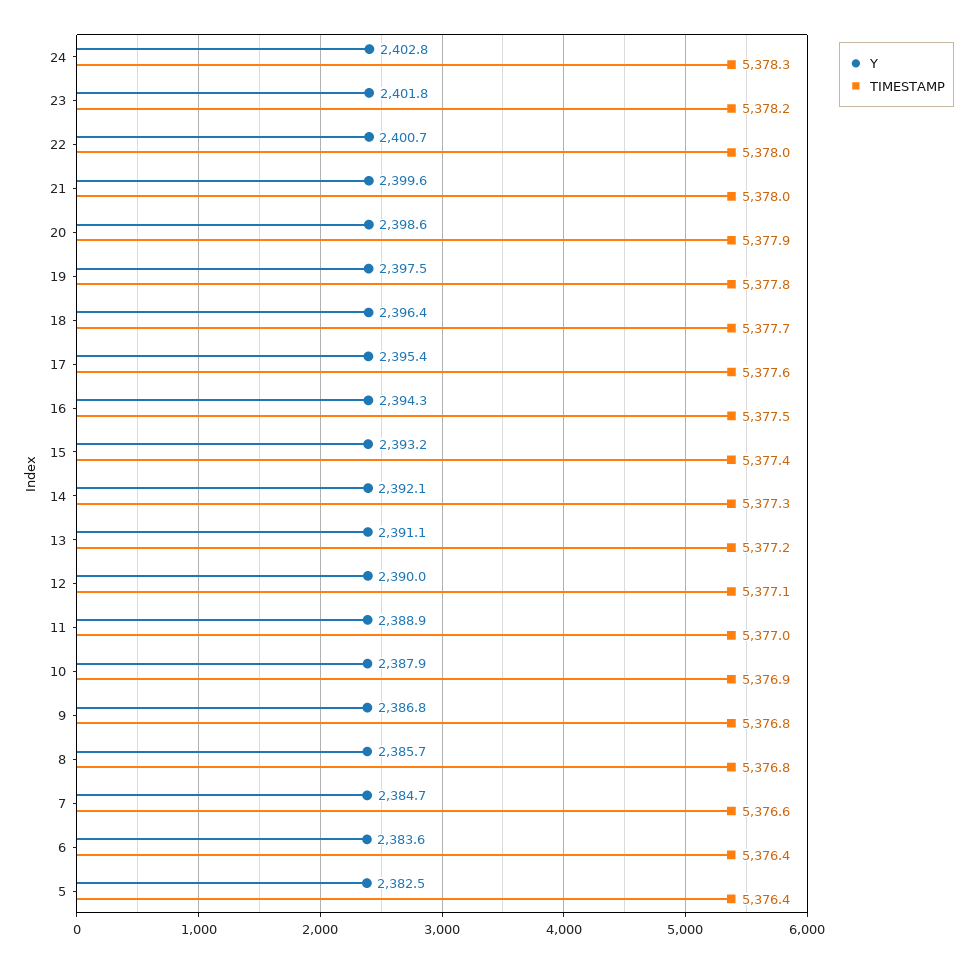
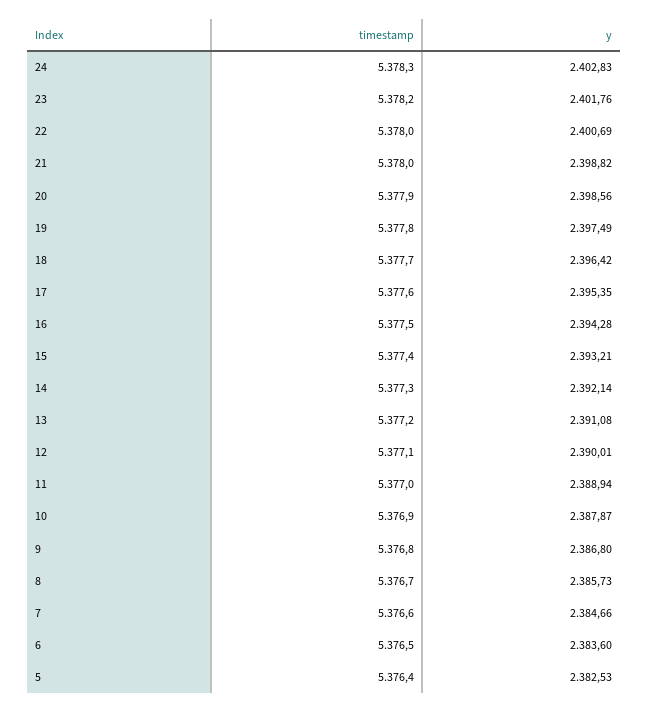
Y, 21: 2399.6 -> 2398.82
TIMESTAMP, 8: 5376.8 -> 5376.7
TIMESTAMP, 6: 5376.4 -> 5376.5

